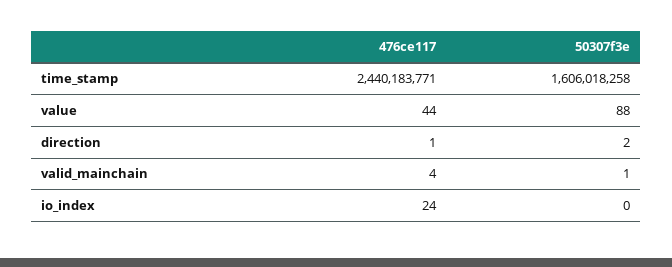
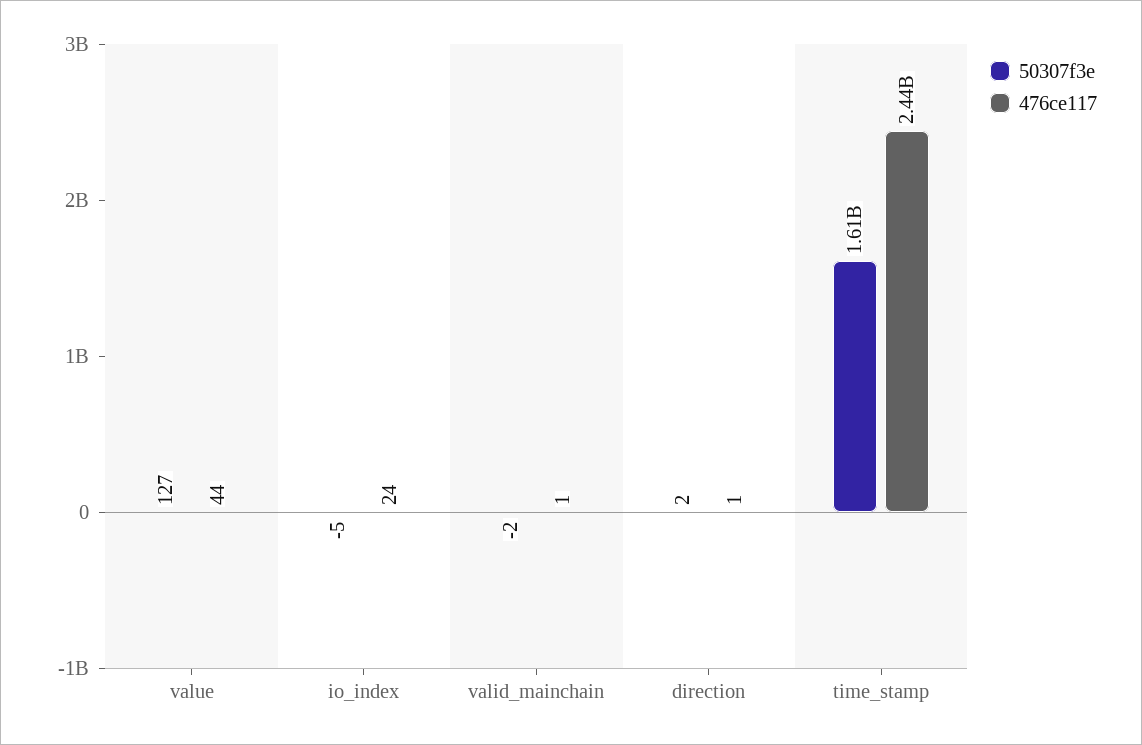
50307f3e, value: 88 -> 127
476ce117, valid_mainchain: 4 -> 1
50307f3e, valid_mainchain: 1 -> -2
50307f3e, io_index: 0 -> -5

